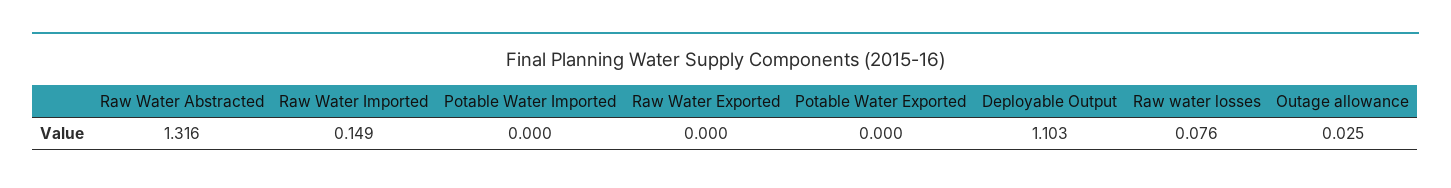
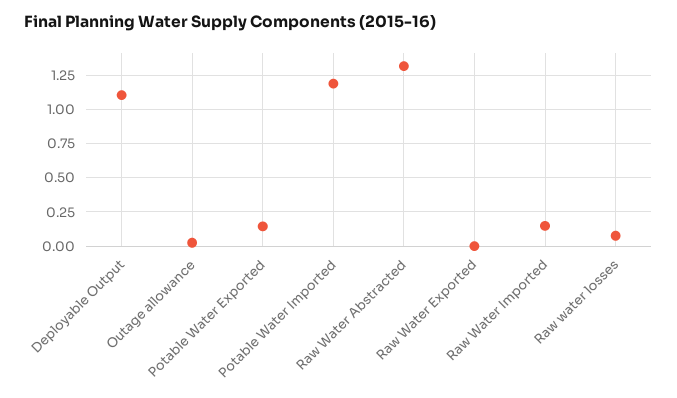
Potable Water Imported: 0 -> 1.2
Potable Water Exported: 0 -> 0.15

